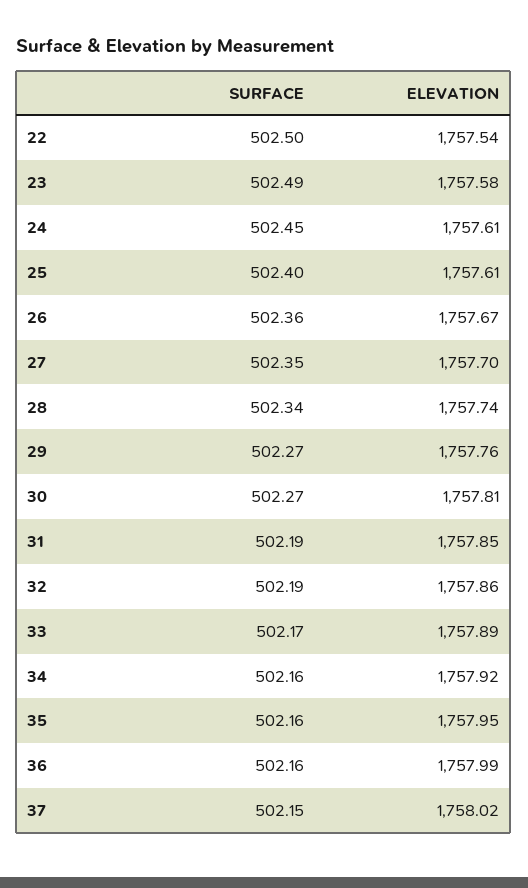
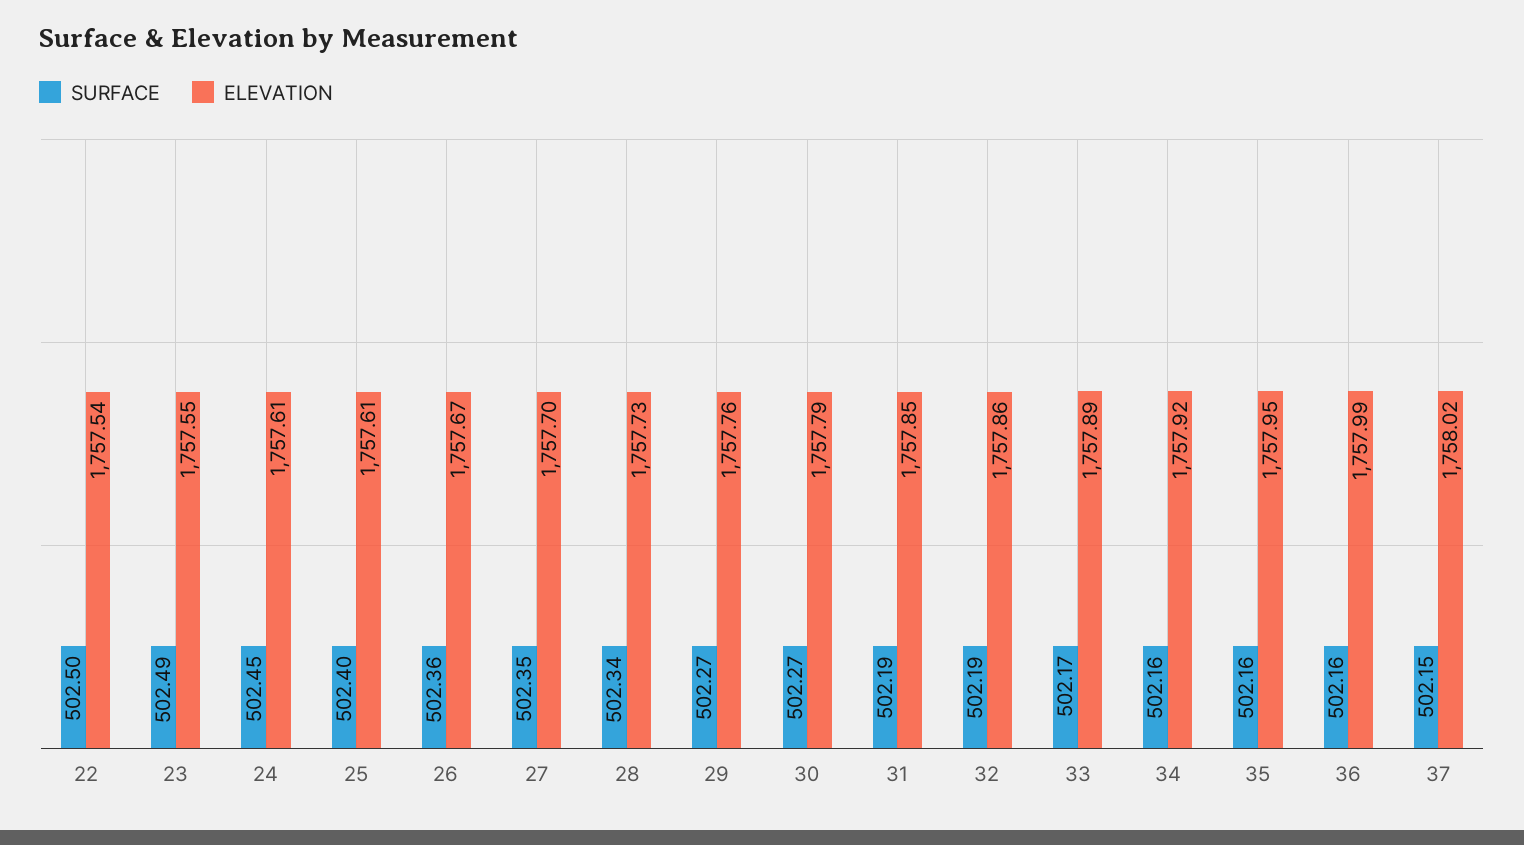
ELEVATION, 23: 1757.58 -> 1757.55
ELEVATION, 28: 1757.74 -> 1757.73
ELEVATION, 30: 1757.81 -> 1757.79

